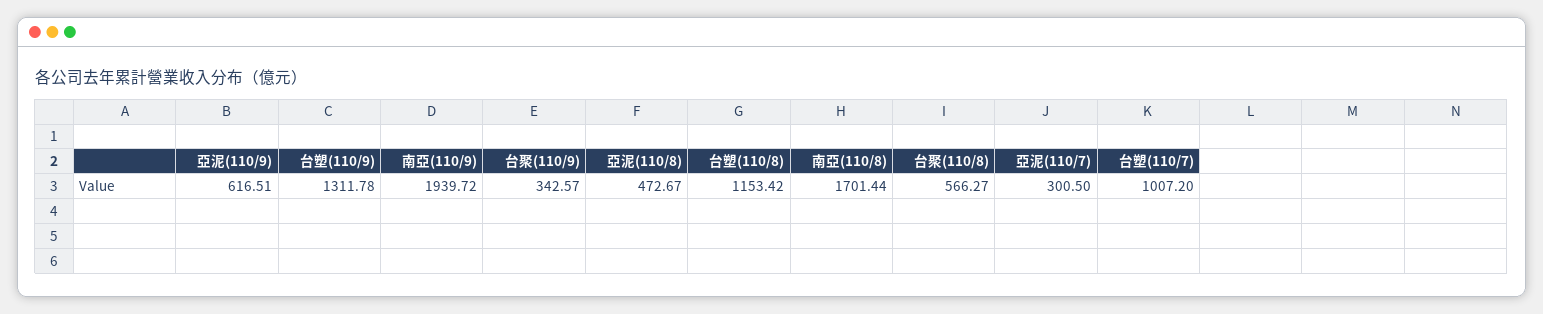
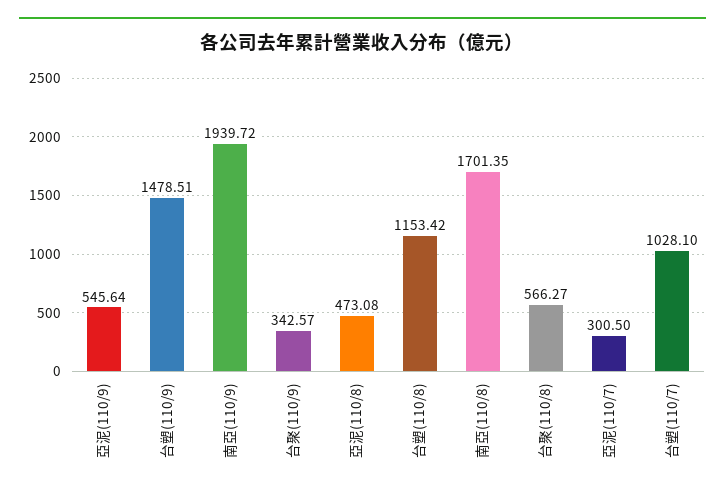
亞泥(110/9): 616.51 -> 545.64
台塑(110/9): 1311.78 -> 1478.51
亞泥(110/8): 472.67 -> 473.08
南亞(110/8): 1701.44 -> 1701.35
台塑(110/7): 1007.2 -> 1028.1

